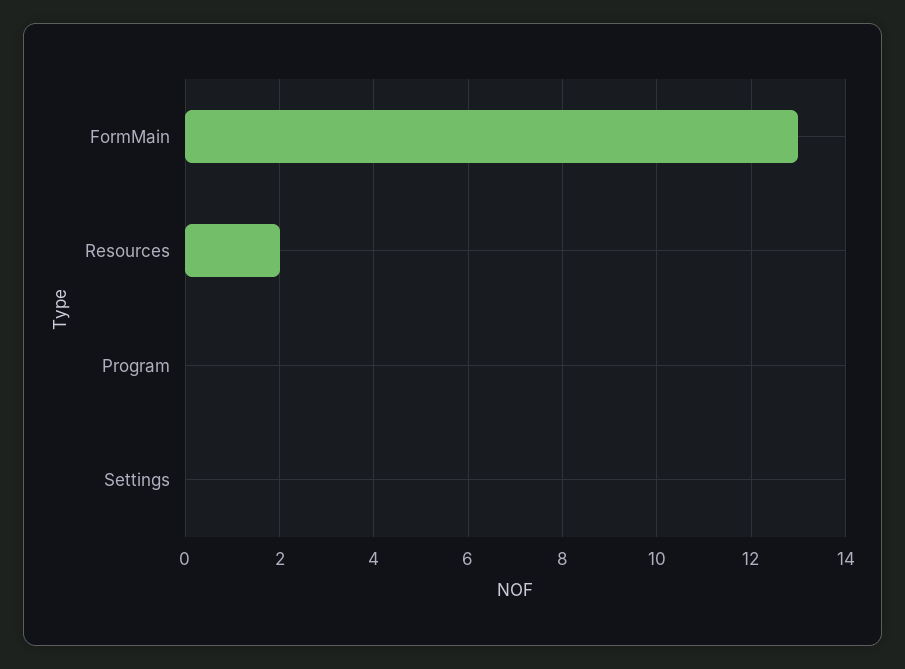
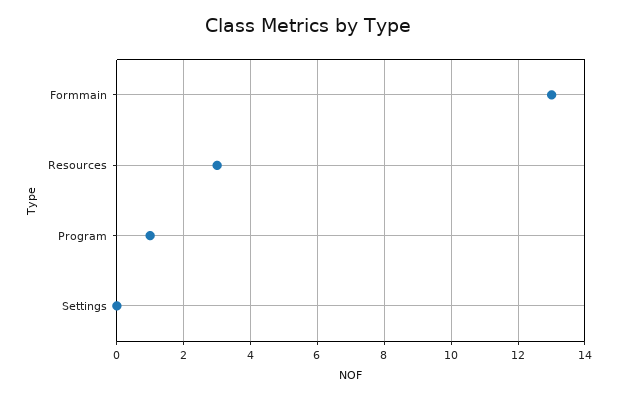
Resources: 2 -> 3
Program: 0 -> 1

